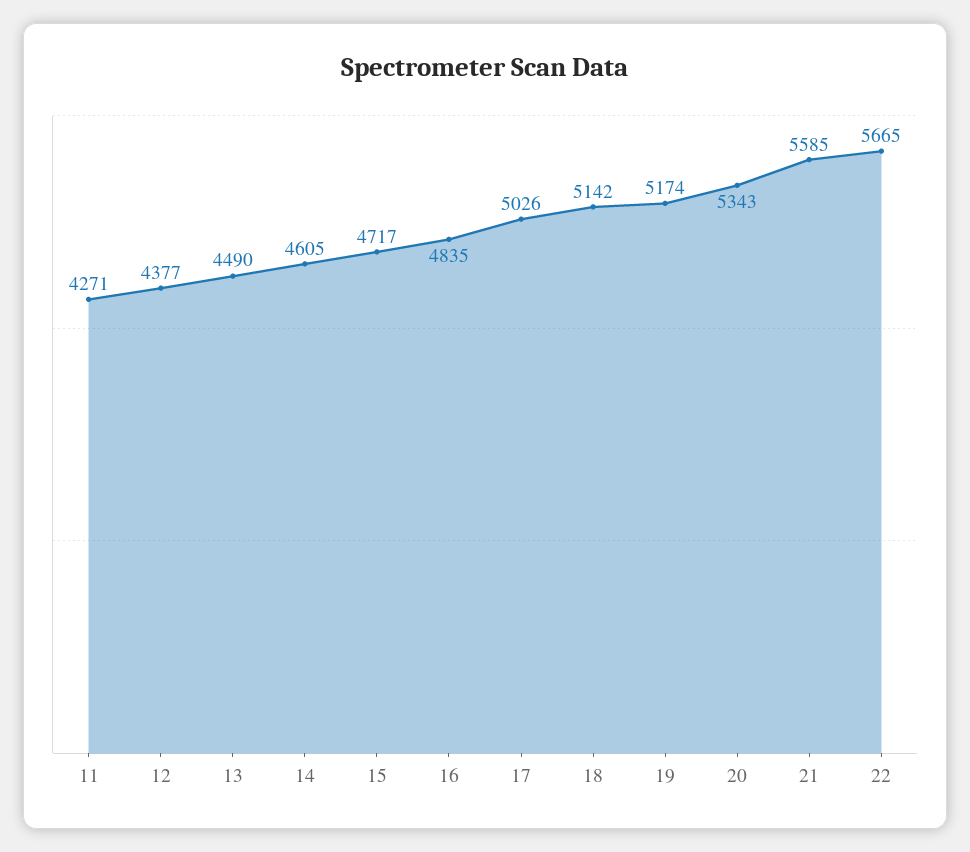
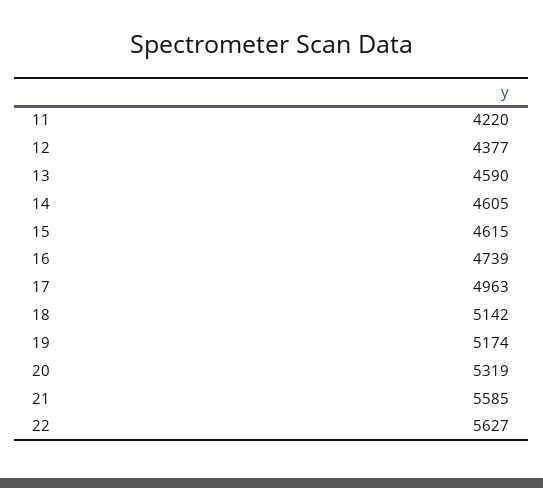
11: 4271 -> 4220
13: 4490 -> 4590
15: 4717 -> 4615
16: 4835 -> 4739
17: 5026 -> 4963
20: 5343 -> 5319
22: 5665 -> 5627

